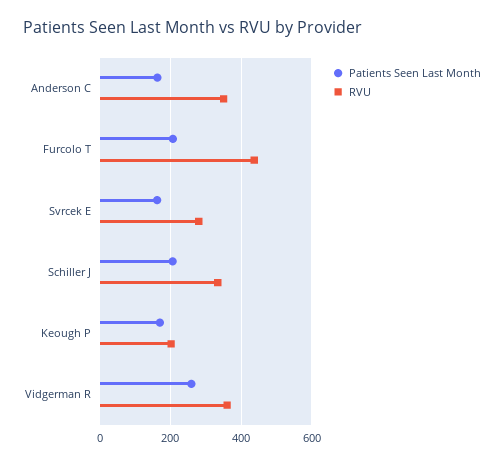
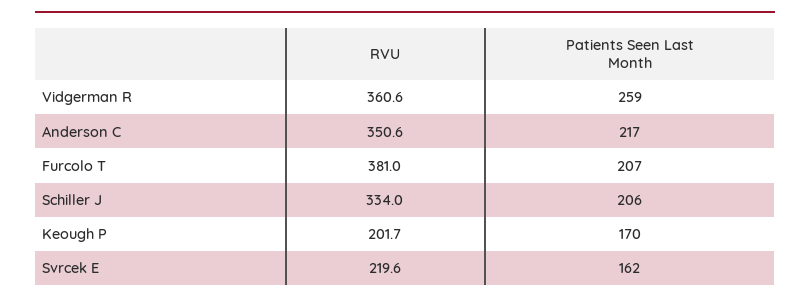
Patients Seen Last Month, Anderson C: 160 -> 217
RVU, Furcolo T: 440 -> 381
RVU, Svrcek E: 280 -> 219.6

